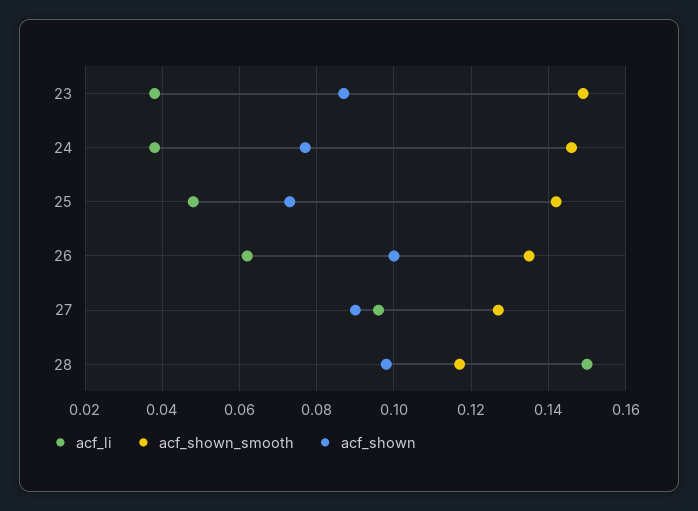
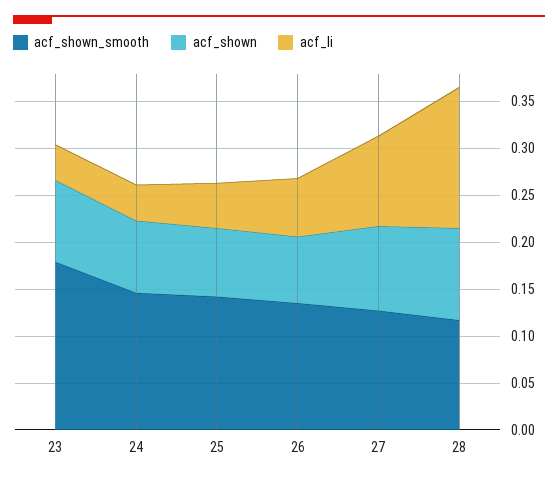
acf_shown_smooth, 23: 0.15 -> 0.18
acf_shown, 26: 0.1 -> 0.07

